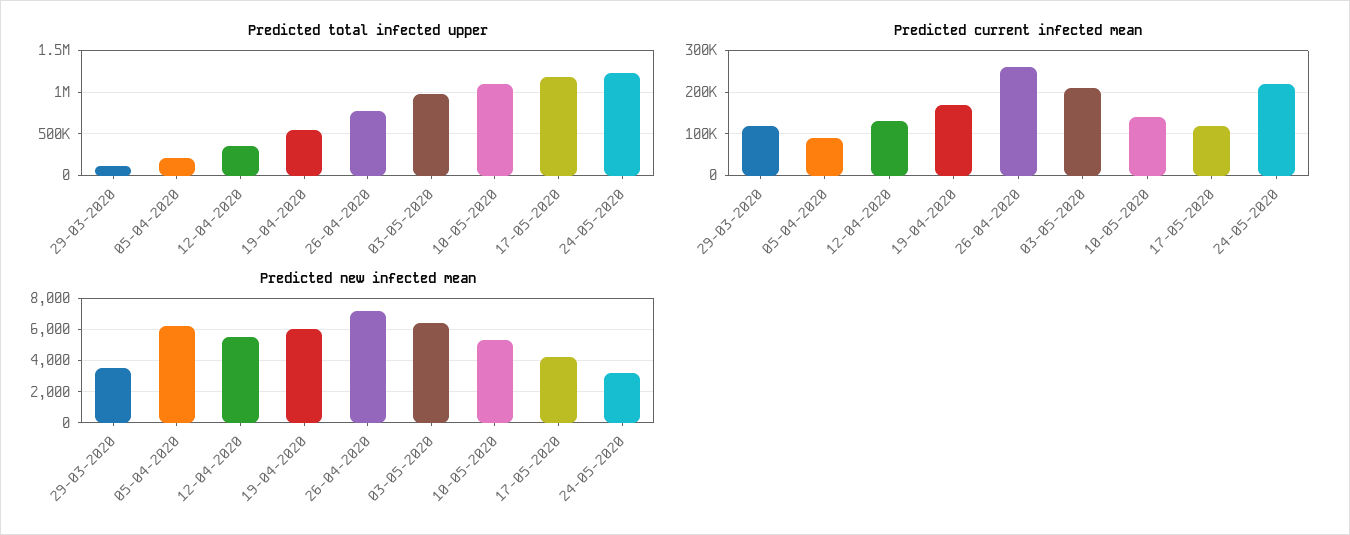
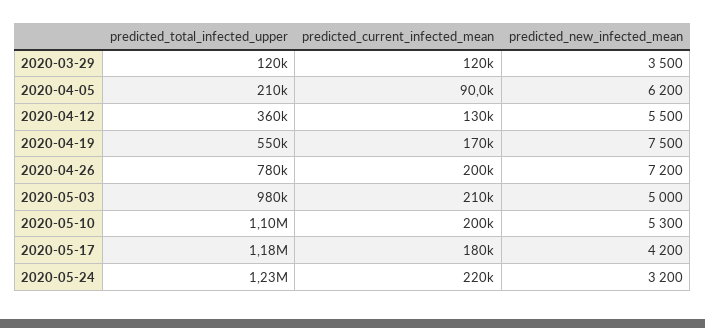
Predicted current infected mean, 26-04-2020: 260000 -> 200000
Predicted current infected mean, 10-05-2020: 140000 -> 200000
Predicted current infected mean, 17-05-2020: 120000 -> 180000
Predicted new infected mean, 19-04-2020: 6000 -> 7500
Predicted new infected mean, 03-05-2020: 6500 -> 5000

